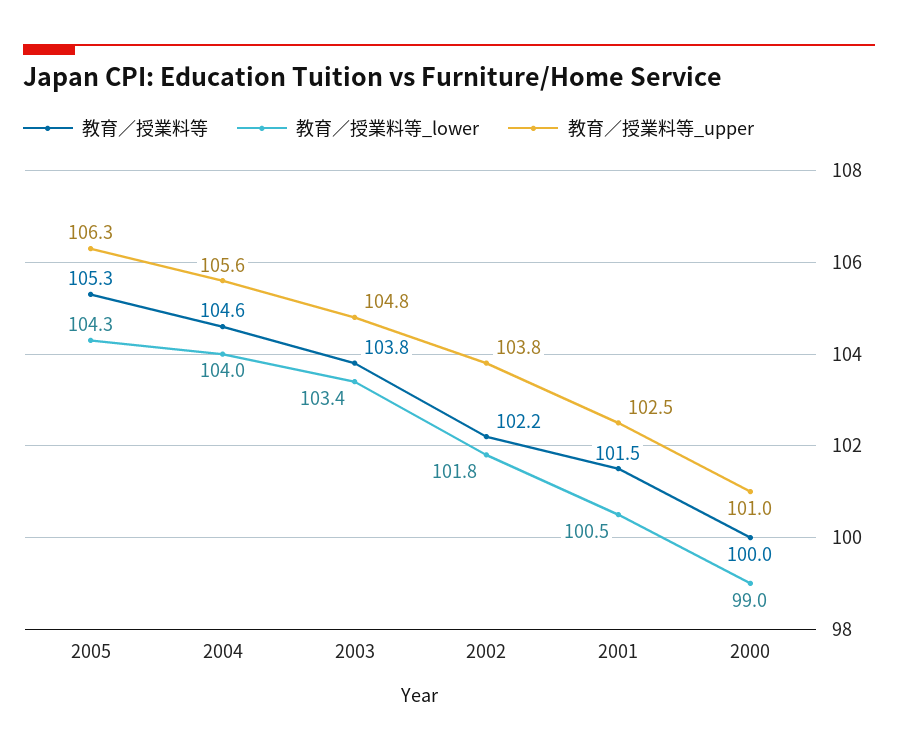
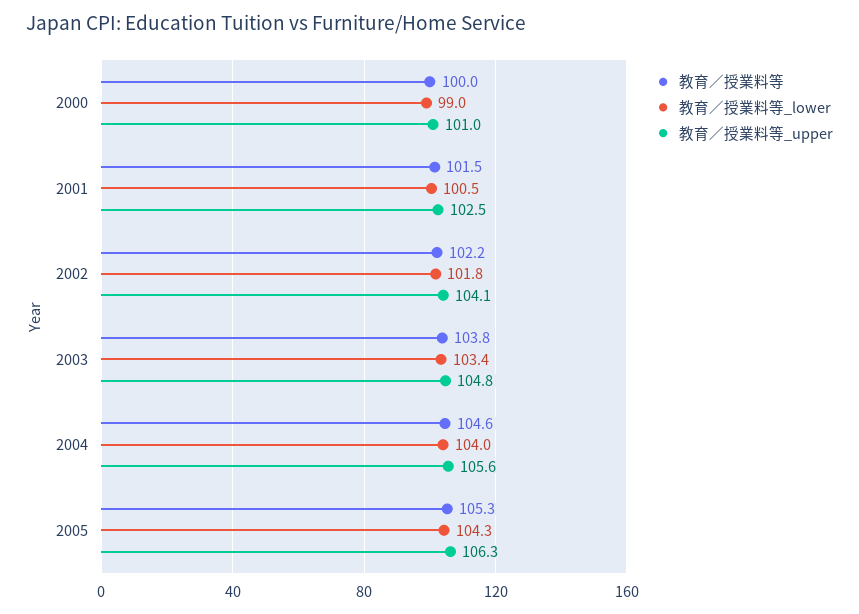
教育／授業料等_upper, 2002: 103.8 -> 104.1

